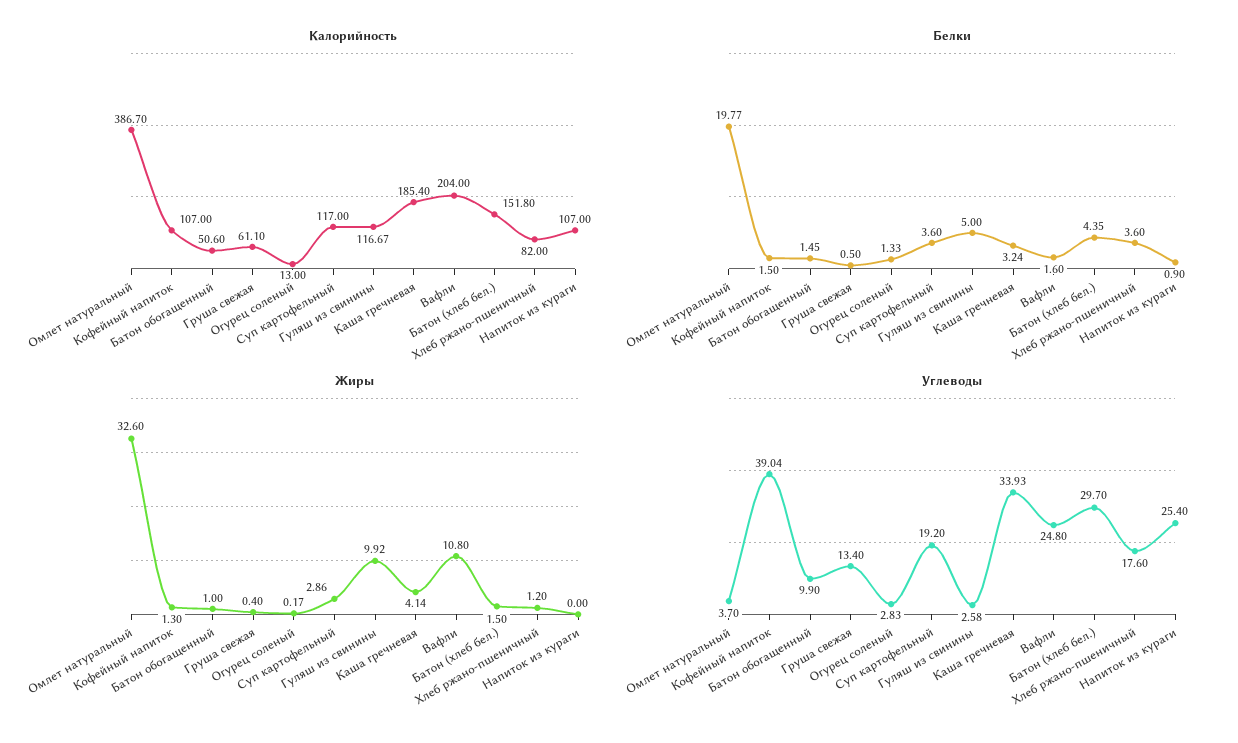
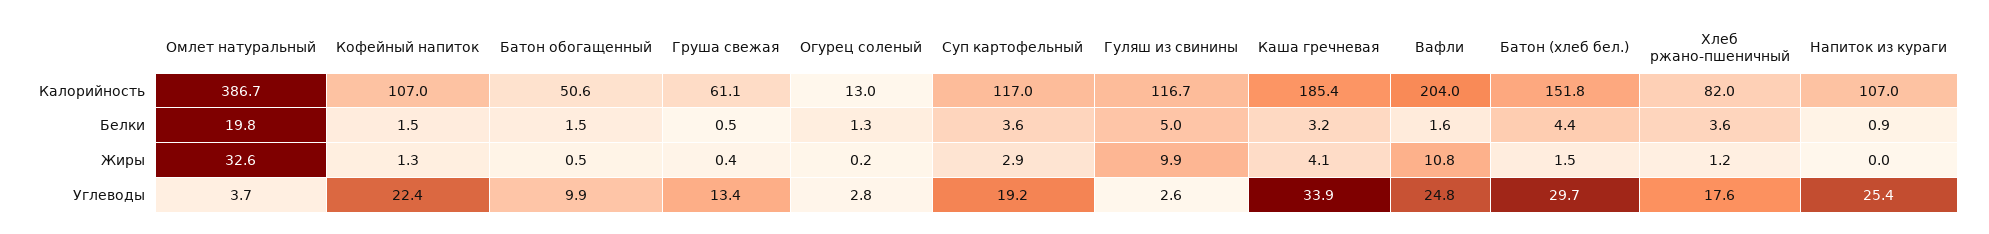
Жиры, Батон обогащенный: 1 -> 0.5
Углеводы, Кофейный напиток: 39.04 -> 22.4

